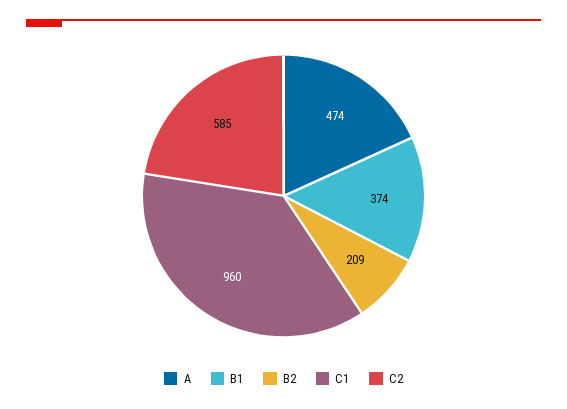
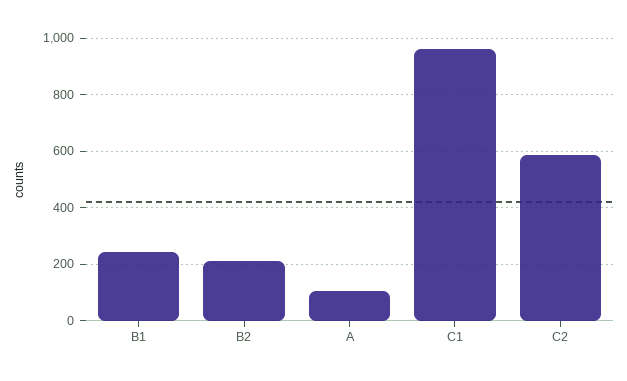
A: 474 -> 100
B1: 374 -> 250

